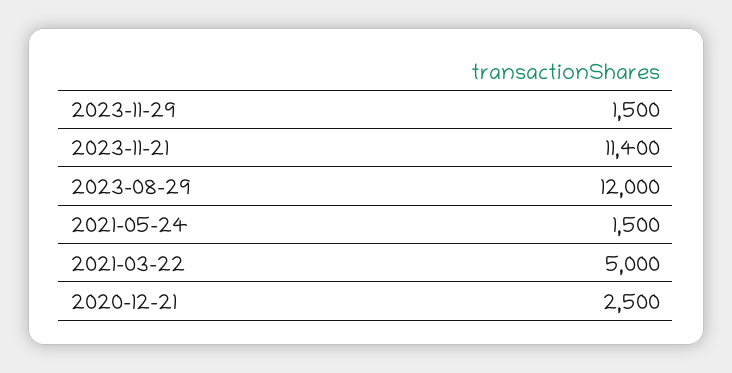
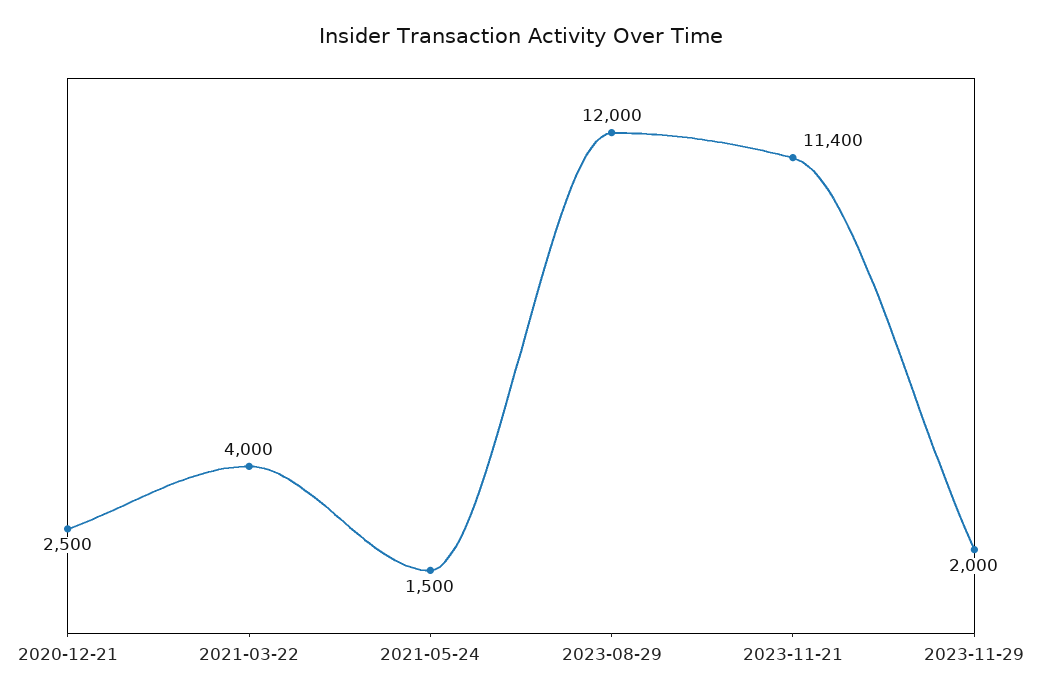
2023-11-29: 1500 -> 2000
2021-03-22: 5000 -> 4000

